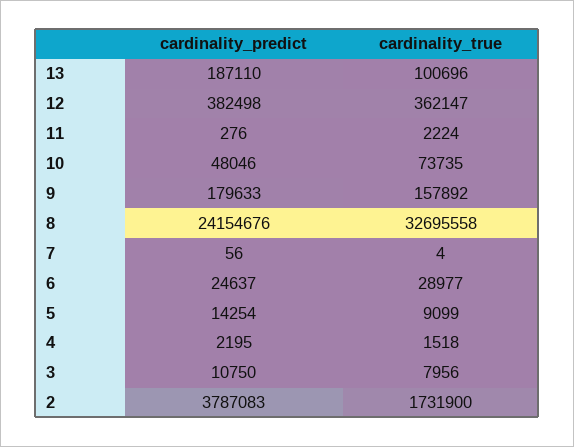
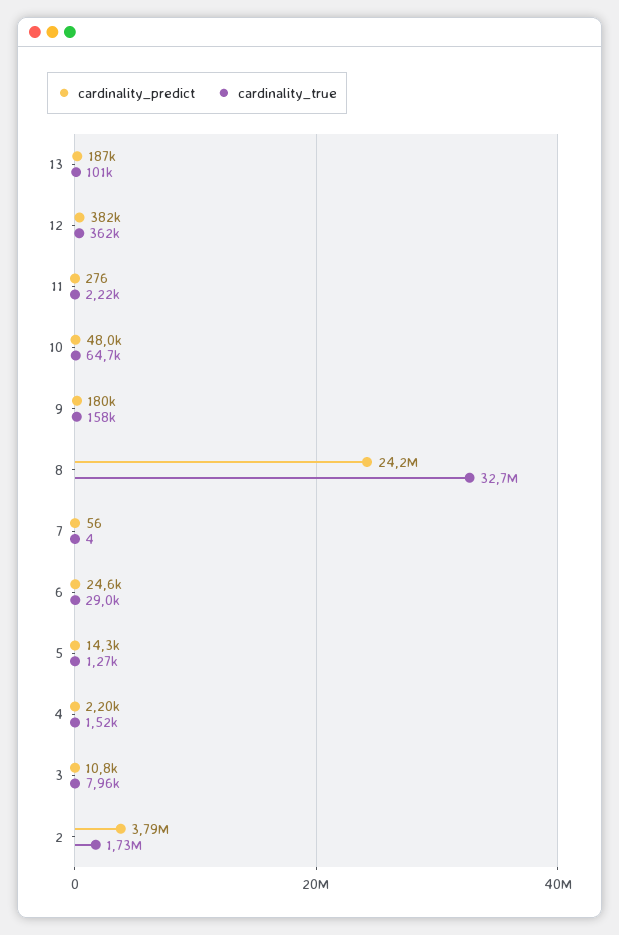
cardinality_true, 10: 73735 -> 64700
cardinality_true, 5: 9099 -> 1270

